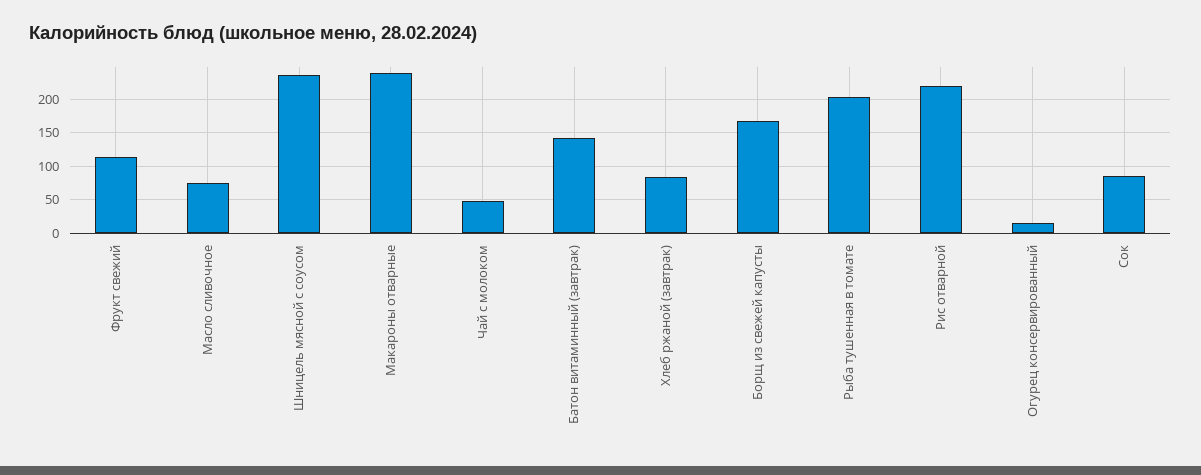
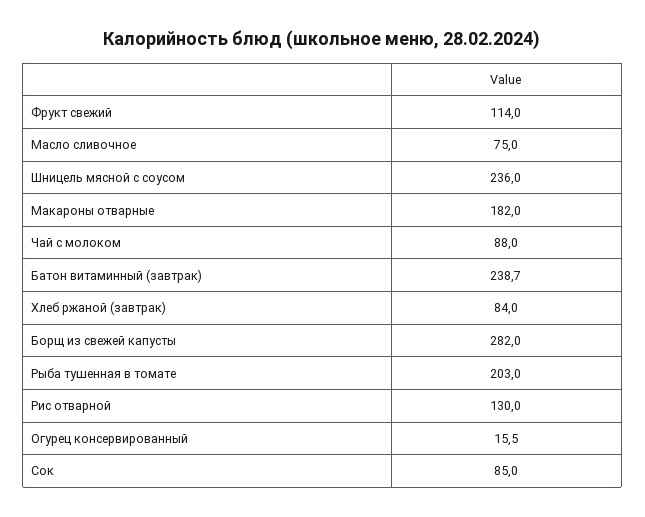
Макароны отварные: 240 -> 182
Чай с молоком: 50 -> 88
Батон витаминный (завтрак): 140 -> 238.7
Борщ из свежей капусты: 170 -> 282
Рис отварной: 220 -> 130

